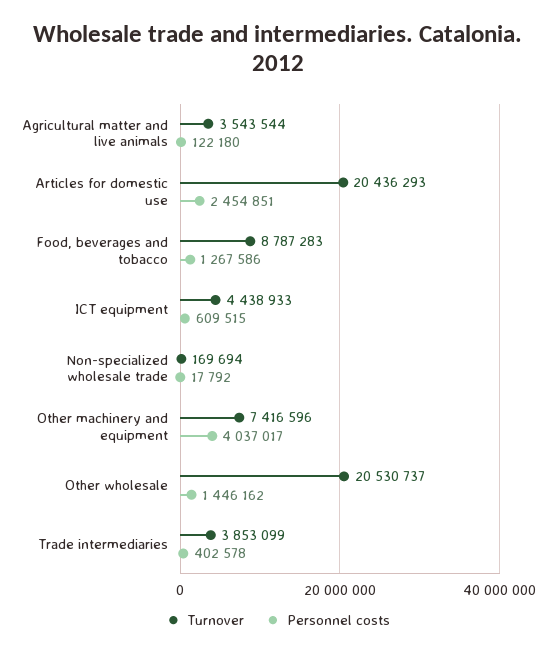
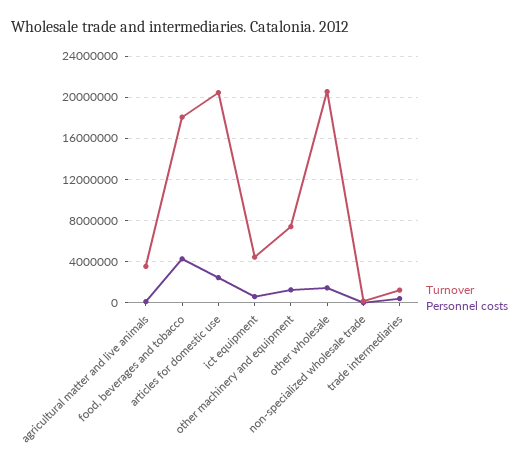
Turnover, Food, beverages and tobacco: 8787283 -> 18000000
Personnel costs, Food, beverages and tobacco: 1267586 -> 4000000
Personnel costs, Other machinery and equipment: 4037017 -> 1000000
Turnover, Trade intermediaries: 3853099 -> 1000000

